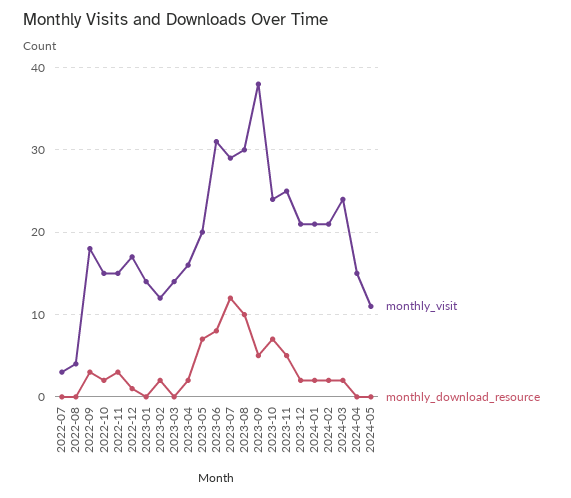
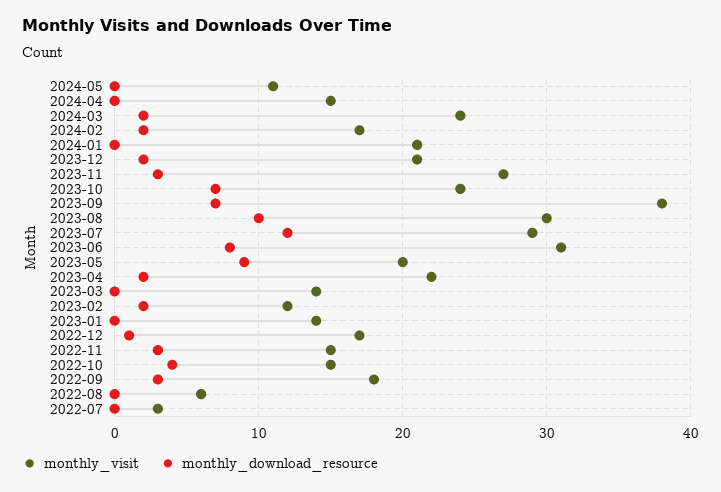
monthly_visit, 2022-08: 4 -> 6
monthly_download_resource, 2022-10: 2 -> 4
monthly_visit, 2023-04: 16 -> 22
monthly_download_resource, 2023-05: 7 -> 9
monthly_download_resource, 2023-09: 5 -> 7
monthly_visit, 2023-11: 25 -> 27
monthly_download_resource, 2023-11: 5 -> 3
monthly_download_resource, 2024-01: 2 -> 0
monthly_visit, 2024-02: 21 -> 17

